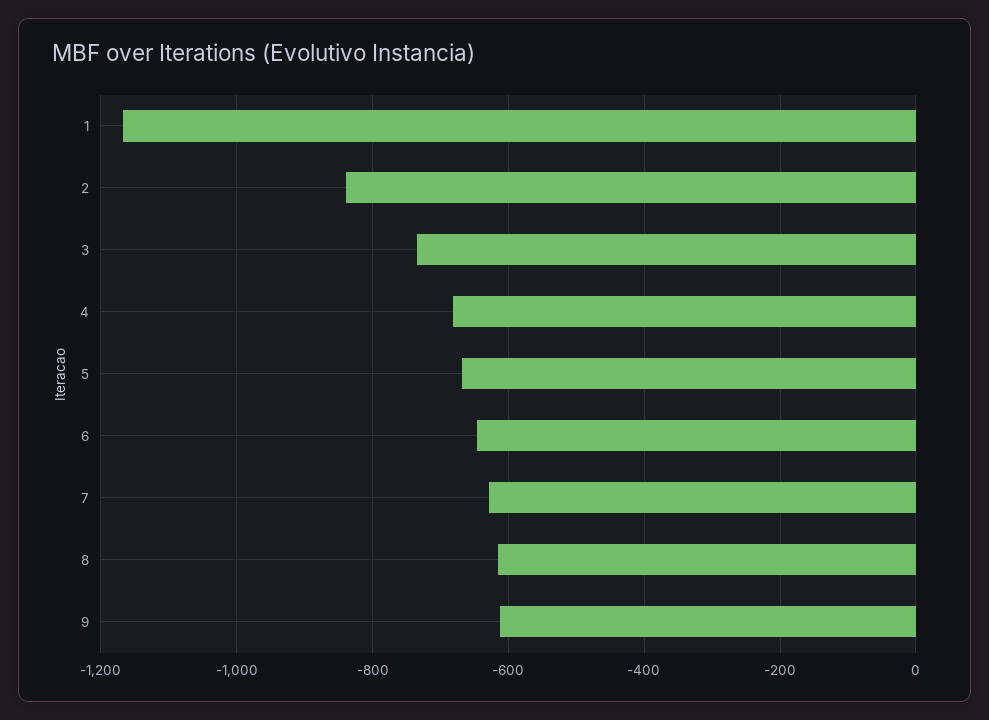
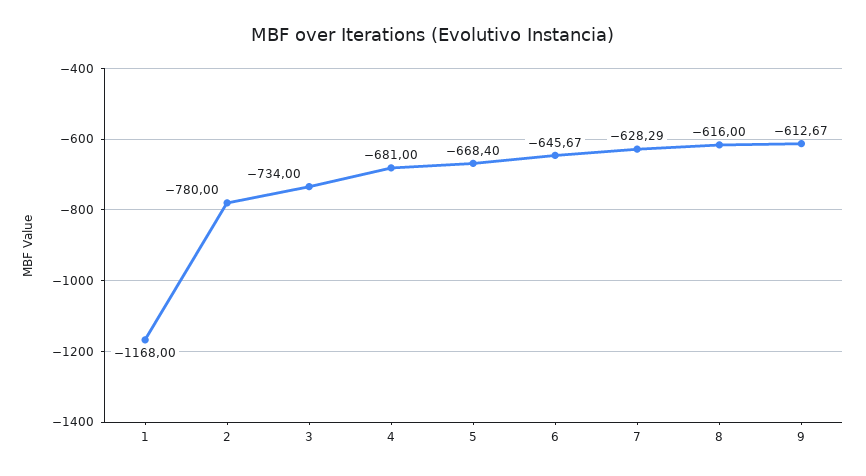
2: -840 -> -780

